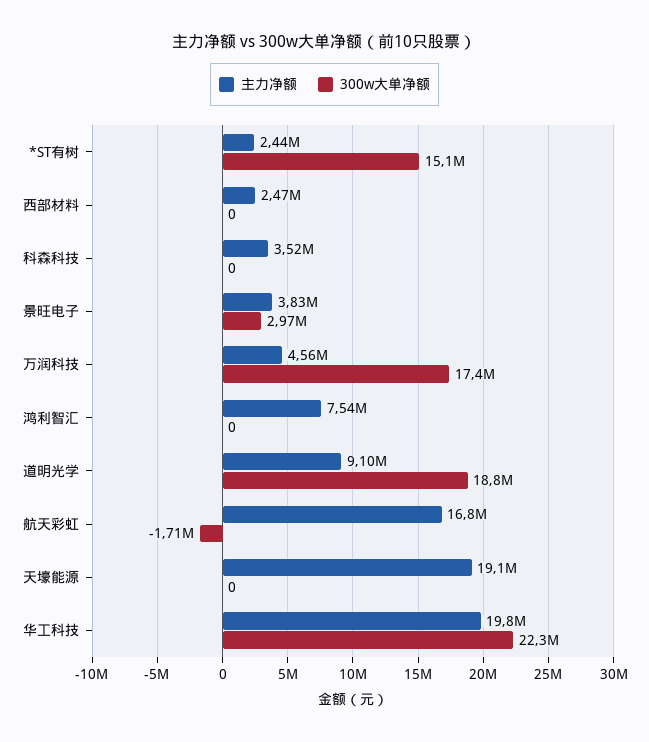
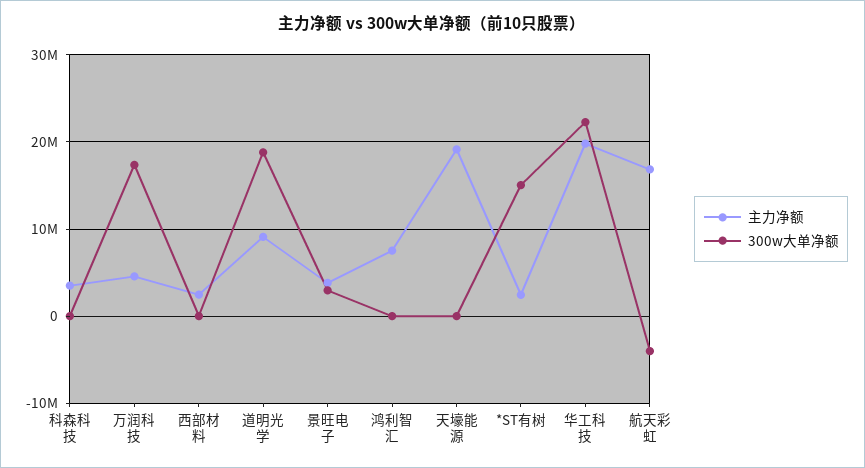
300w大单净额, 航天彩虹: -1710000 -> -4000000

